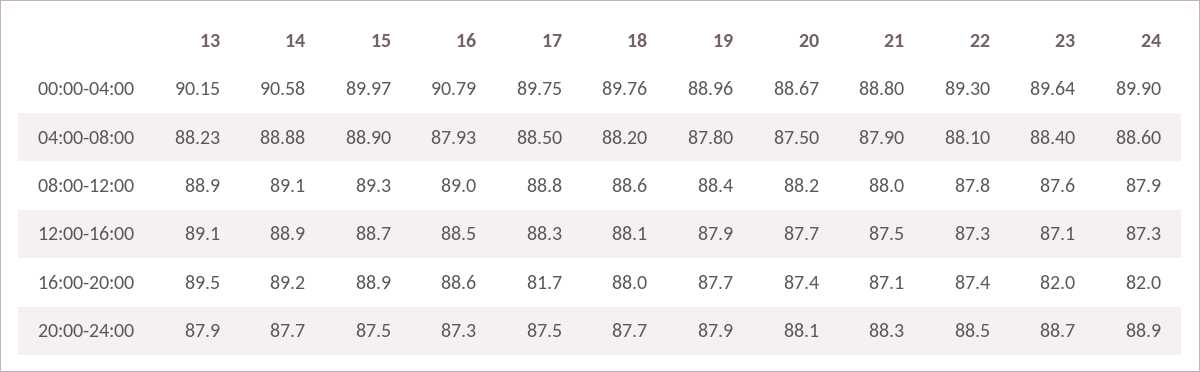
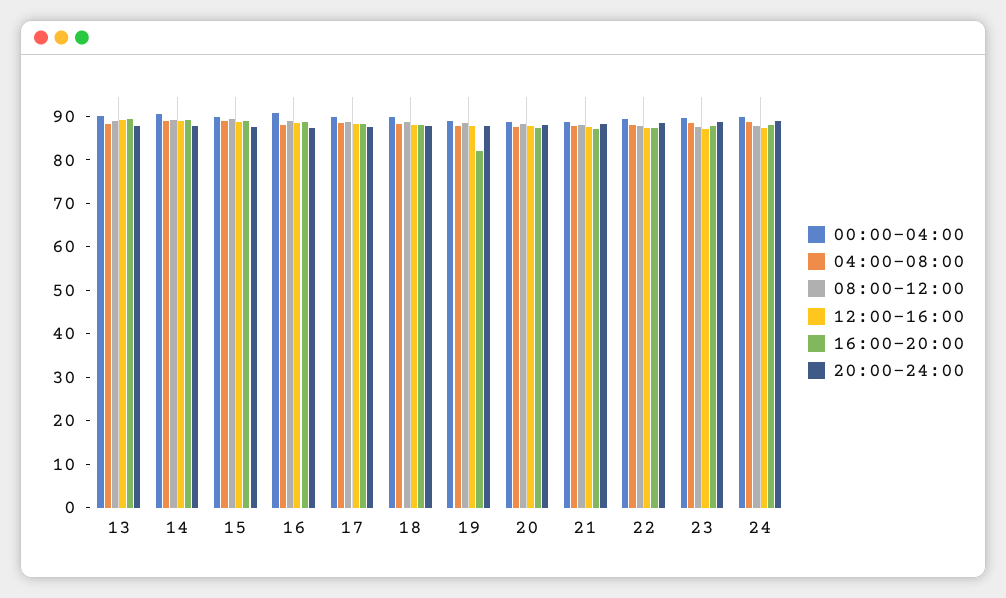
16:00-20:00, 17: 81.7 -> 88
16:00-20:00, 19: 87.7 -> 82
16:00-20:00, 23: 82 -> 88
16:00-20:00, 24: 82 -> 88

